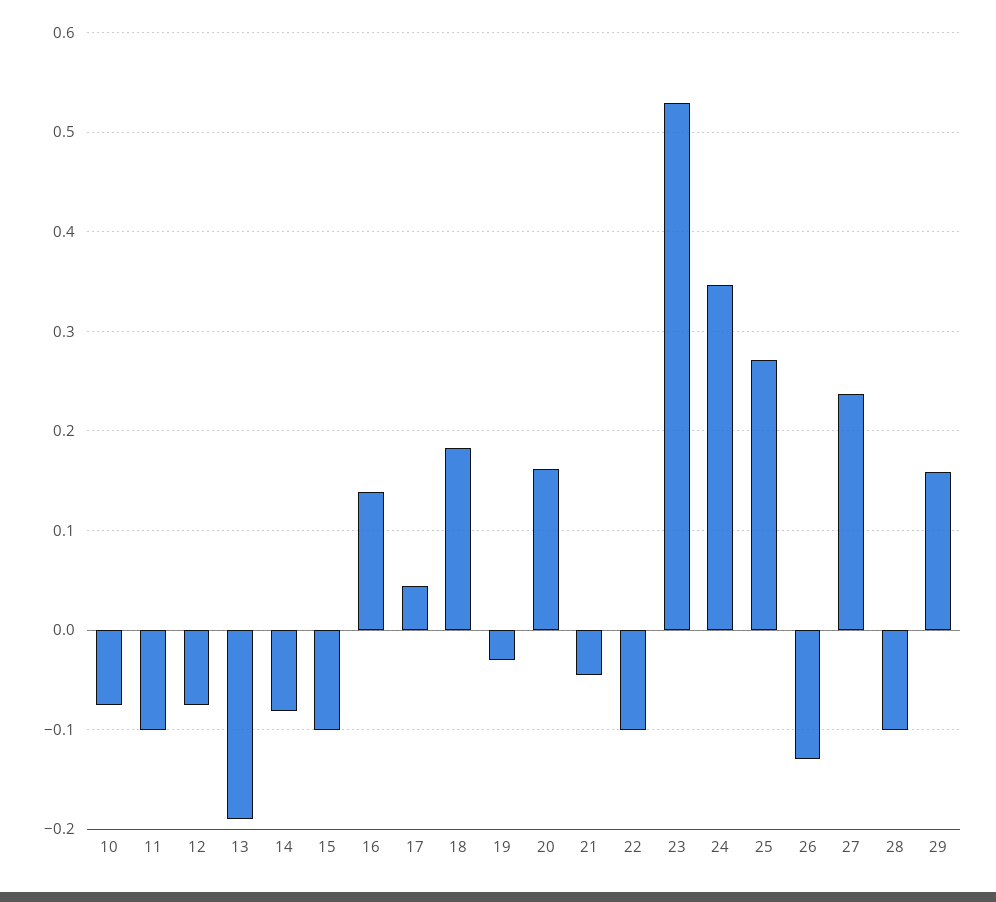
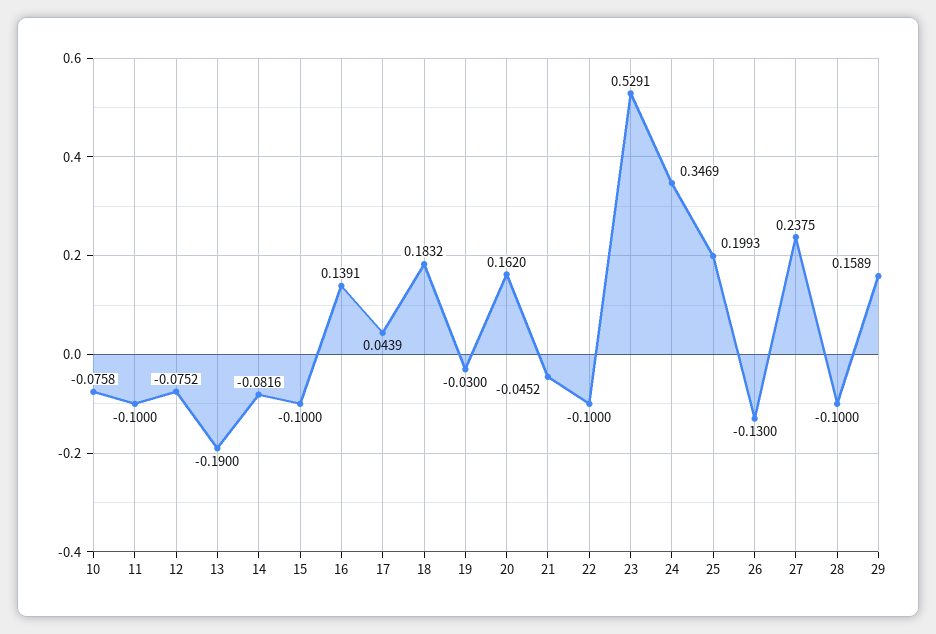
25: 0.27 -> 0.1993

